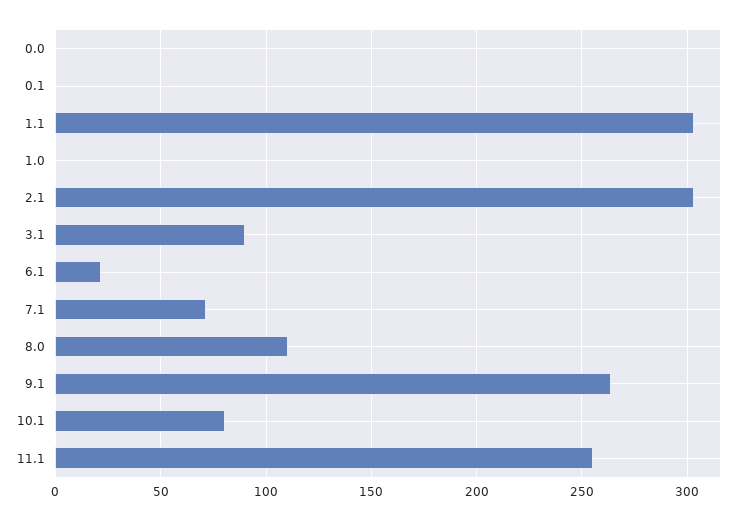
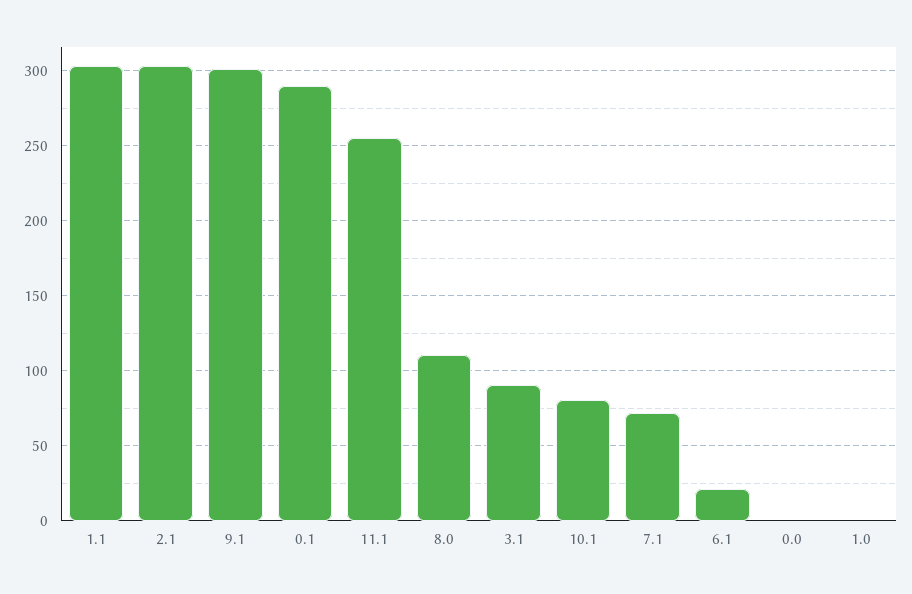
0.1: 0 -> 290
9.1: 265 -> 300

